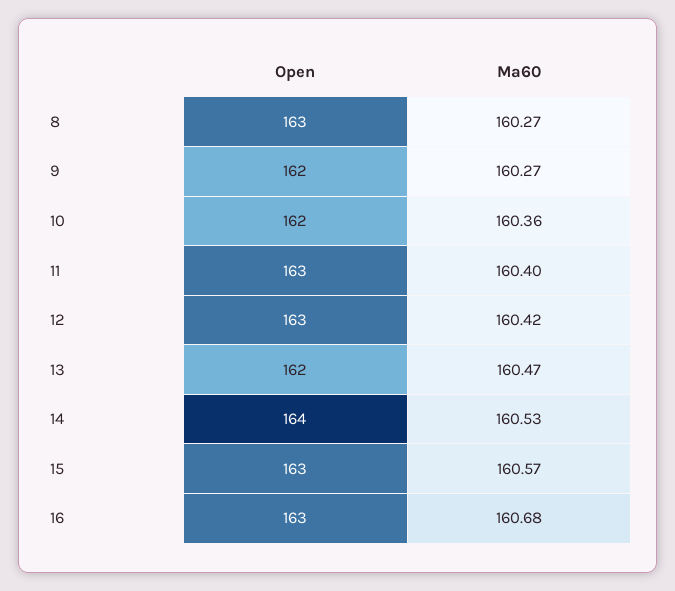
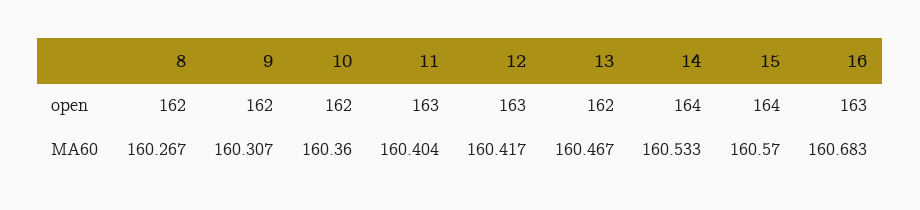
Open, 8: 163 -> 162
Ma60, 9: 160.27 -> 160.307
Open, 15: 163 -> 164

